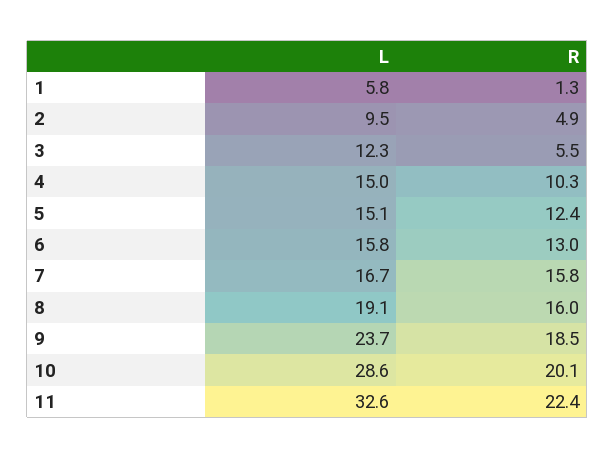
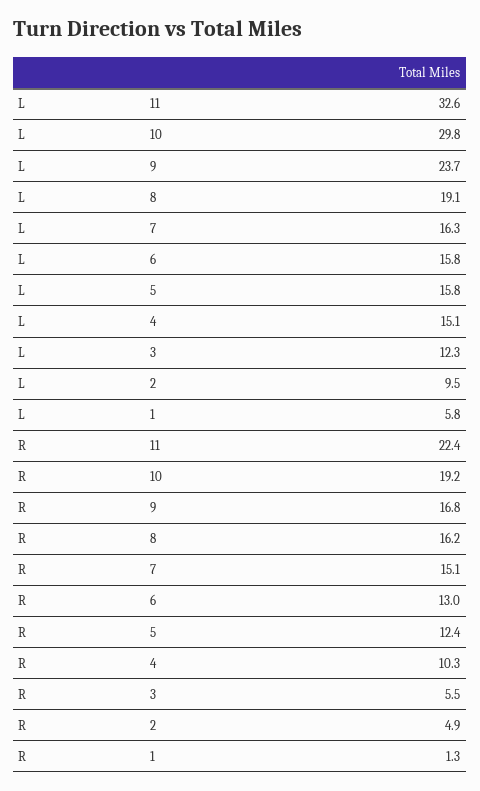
L, 4: 15 -> 15.1
L, 5: 15.1 -> 15.8
L, 7: 16.7 -> 16.3
R, 7: 15.8 -> 15.1
R, 8: 16 -> 16.2
R, 9: 18.5 -> 16.8
L, 10: 28.6 -> 29.8
R, 10: 20.1 -> 19.2

